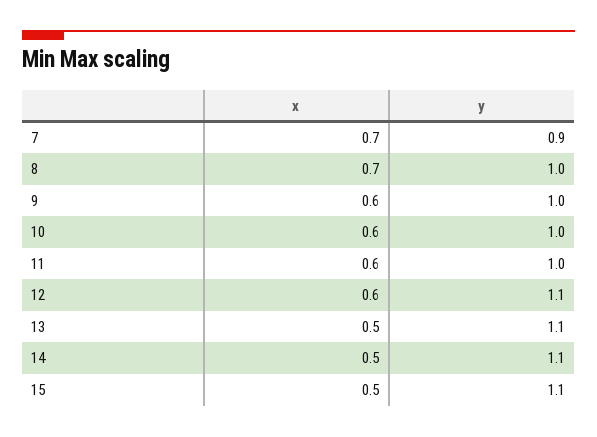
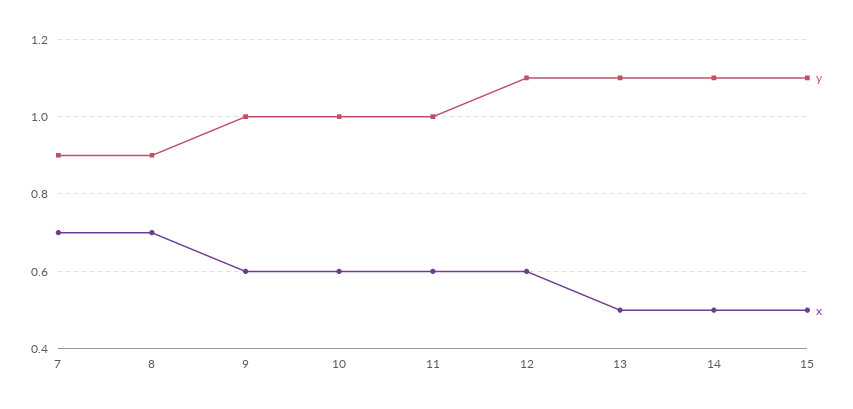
y, 8: 1 -> 0.9

